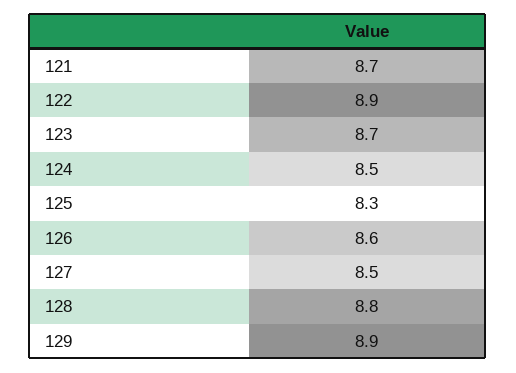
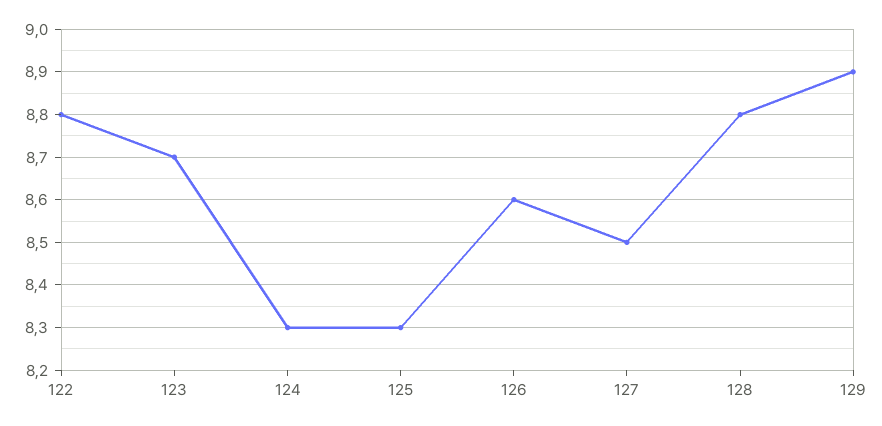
121: 8.7 -> none
122: 8.9 -> 8.8
124: 8.5 -> 8.3

